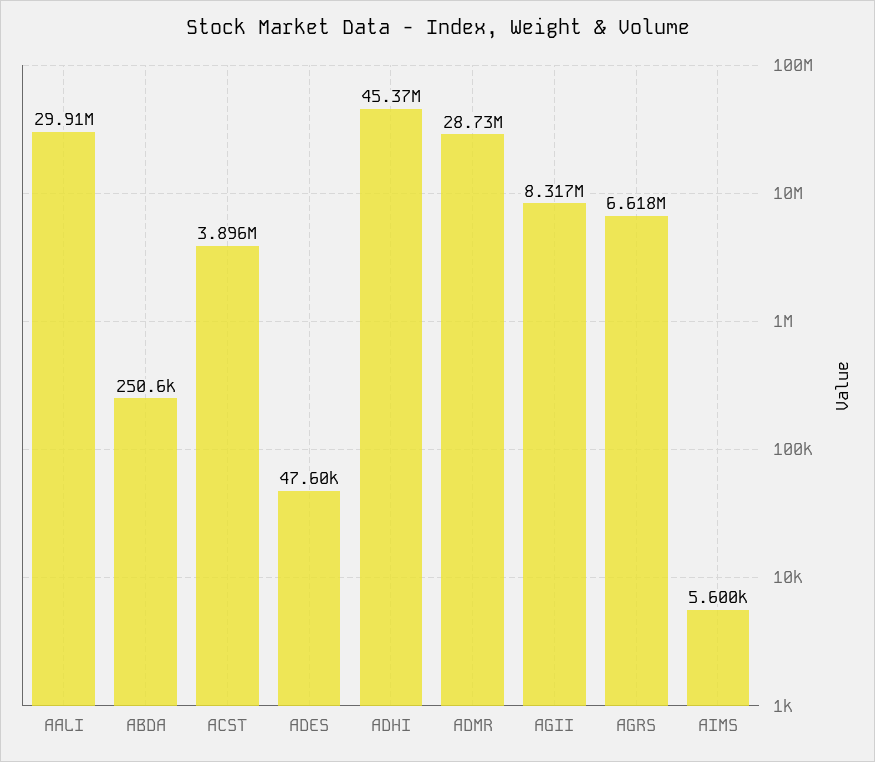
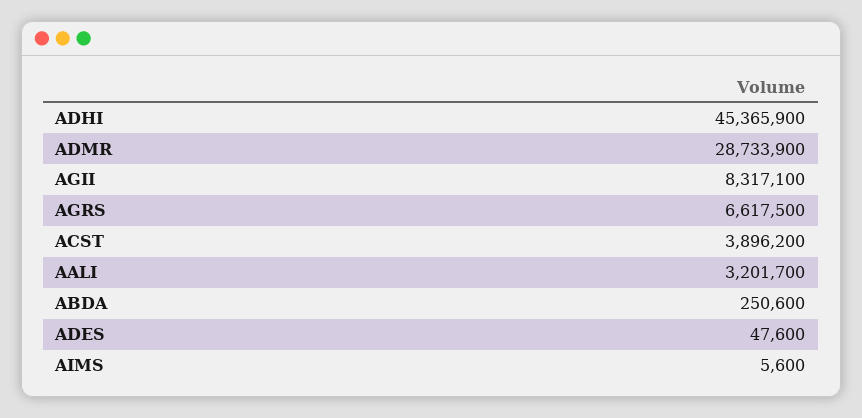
AALI: 29910000 -> 3201700

